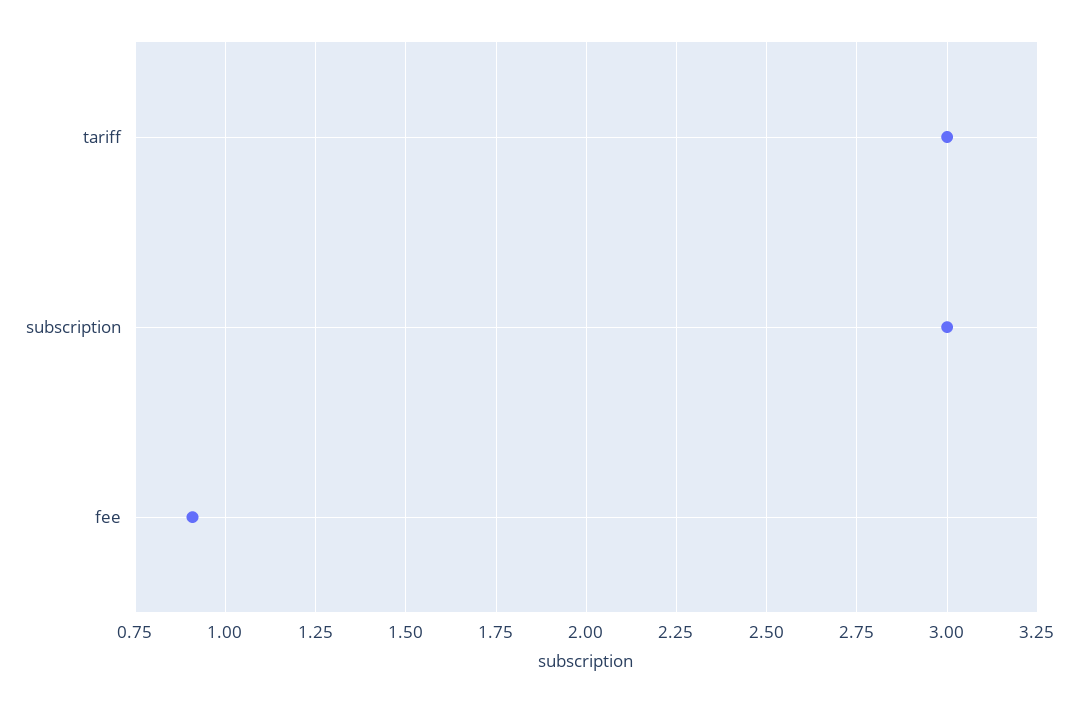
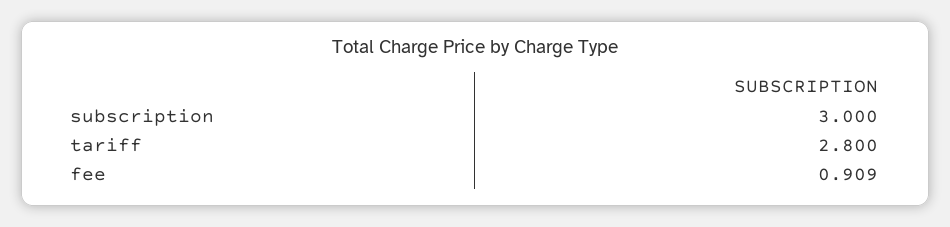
tariff: 3 -> 2.8

